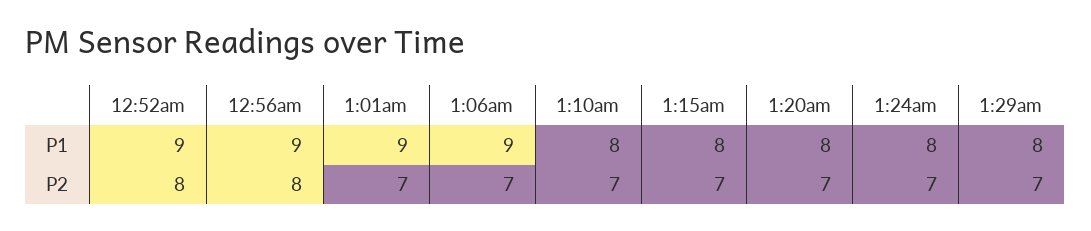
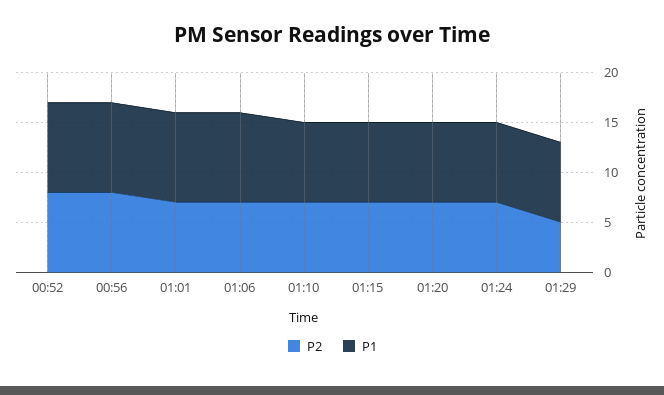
P2, 1:29am: 7 -> 5

